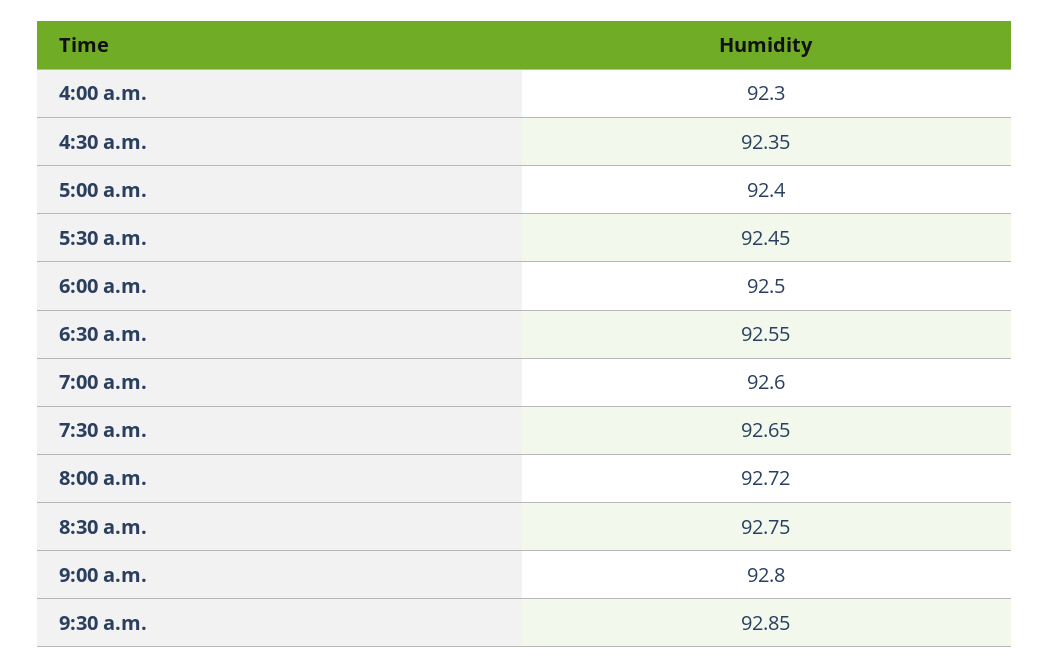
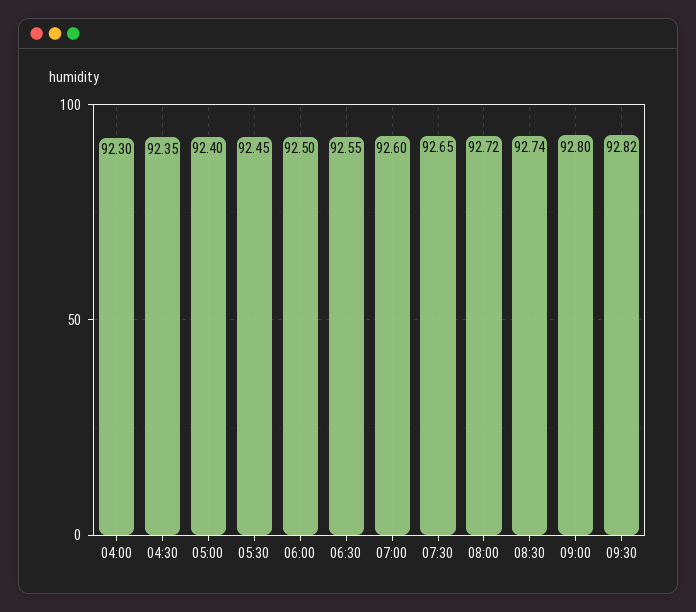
8:30 a.m.: 92.75 -> 92.74
9:30 a.m.: 92.85 -> 92.82

